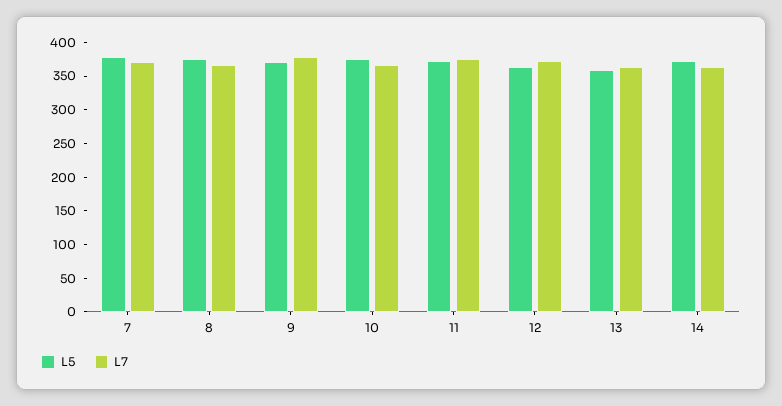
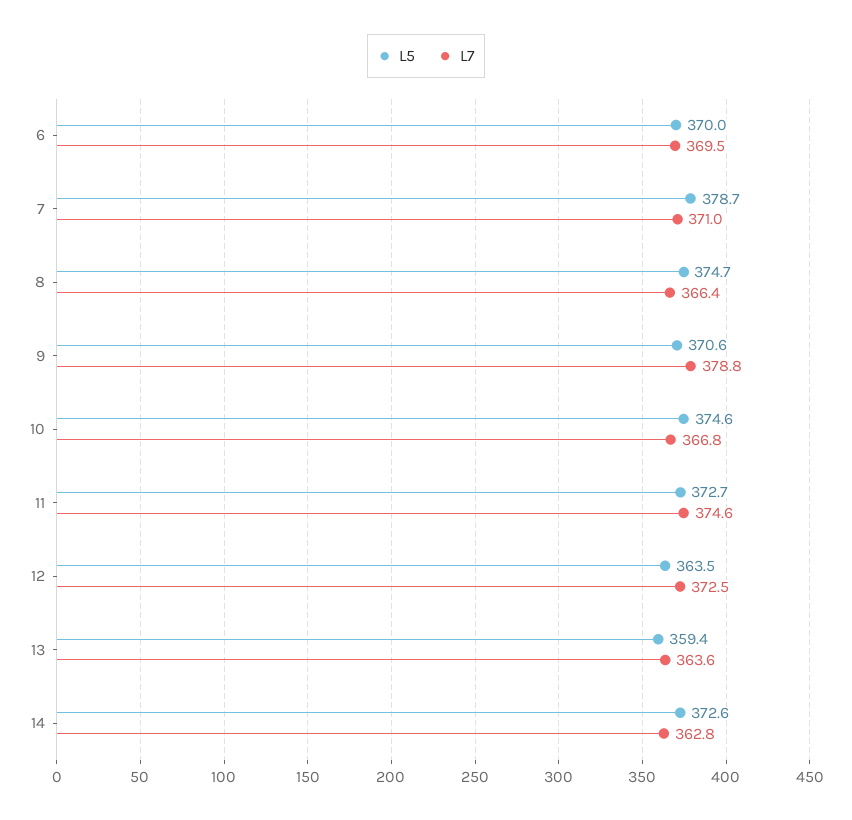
L5, 6: none -> 370
L7, 6: none -> 369.5

